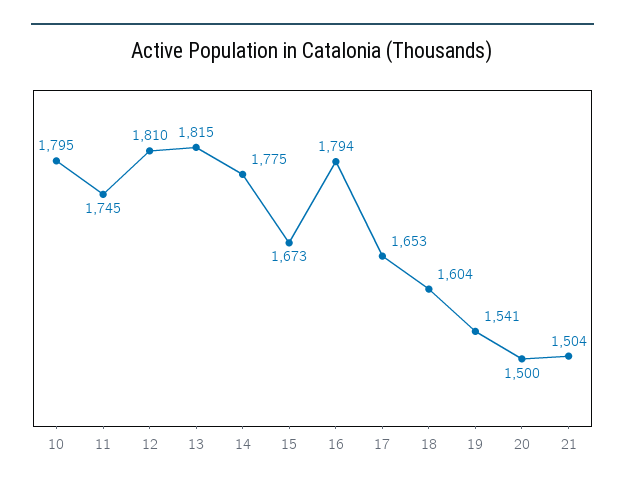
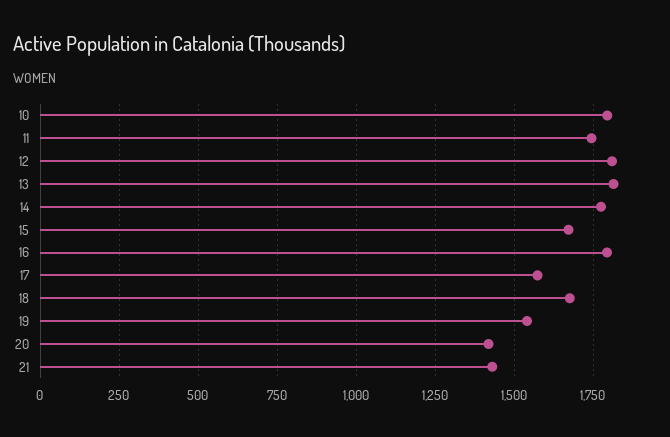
17: 1653 -> 1575
18: 1604 -> 1675
20: 1500 -> 1425
21: 1504 -> 1425

